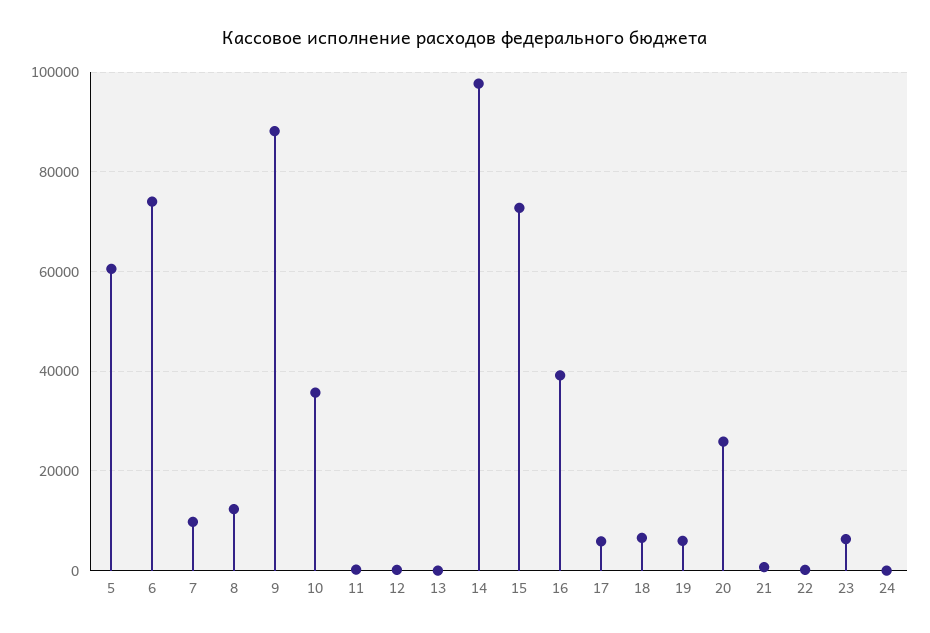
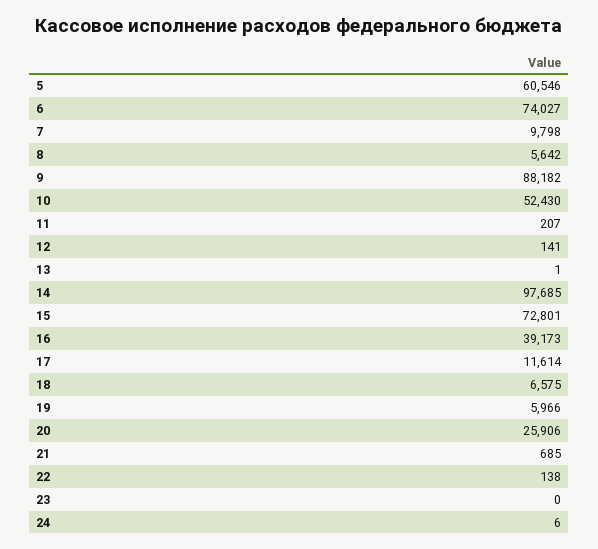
8: 12000 -> 5642
10: 36000 -> 52430
17: 6000 -> 11614
23: 6000 -> 0

